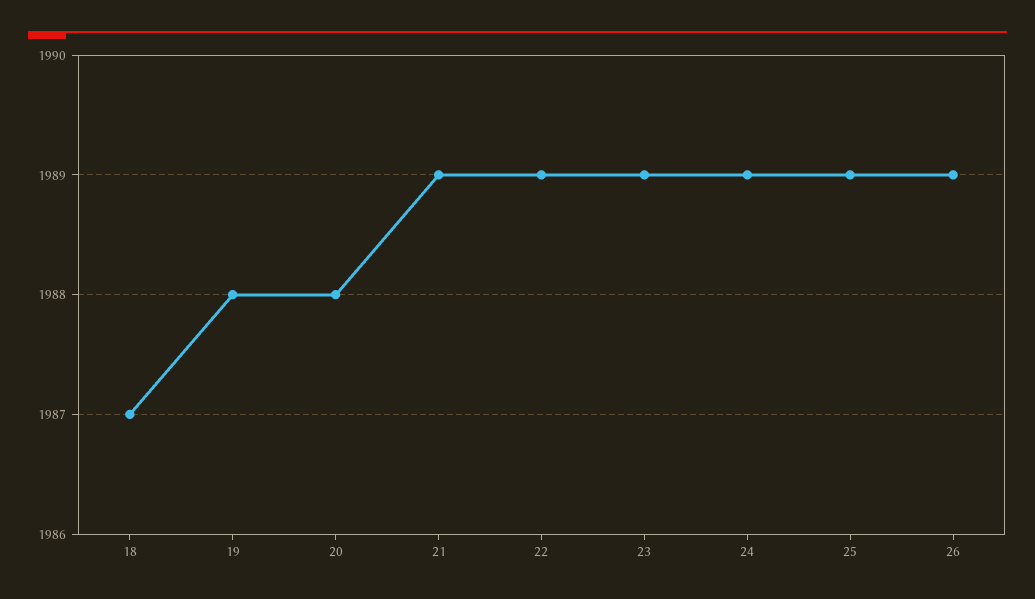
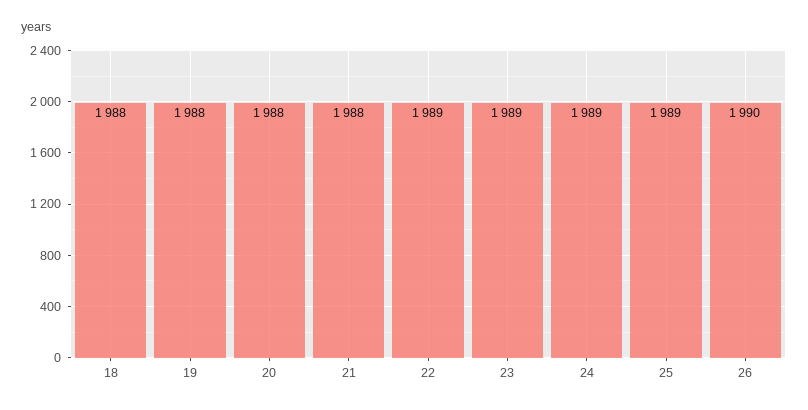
18: 1987 -> 1988
21: 1989 -> 1988
26: 1989 -> 1990

